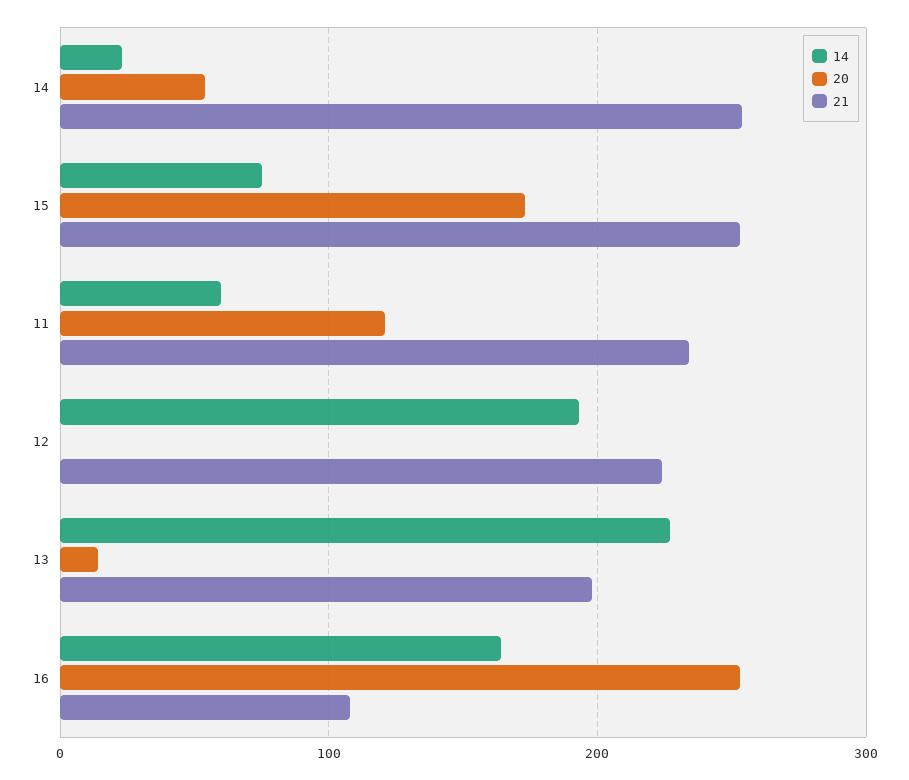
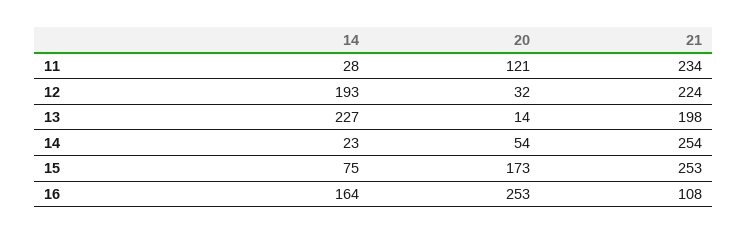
14, 11: 60 -> 28
20, 12: 0 -> 32

